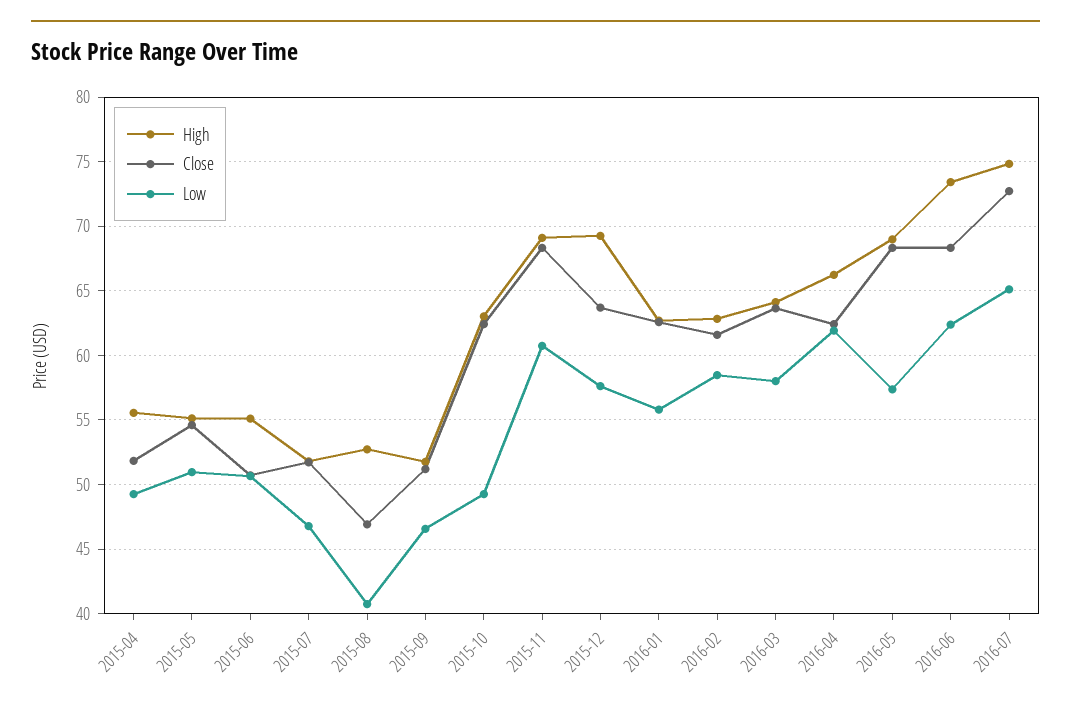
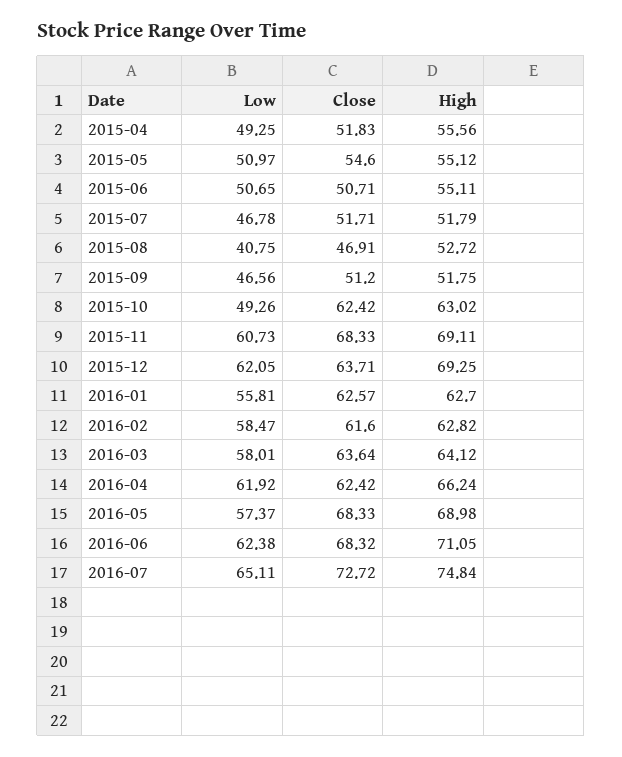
Low, 2015-12: 57.5 -> 62.05
High, 2016-06: 73.5 -> 71.05

